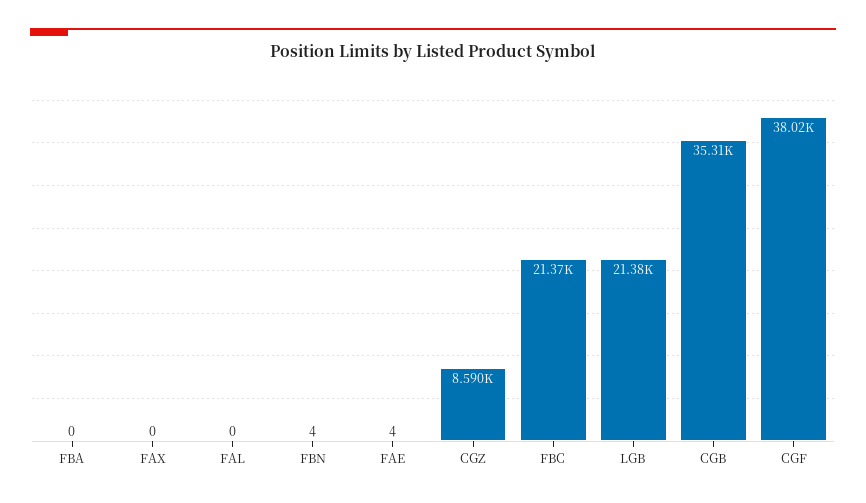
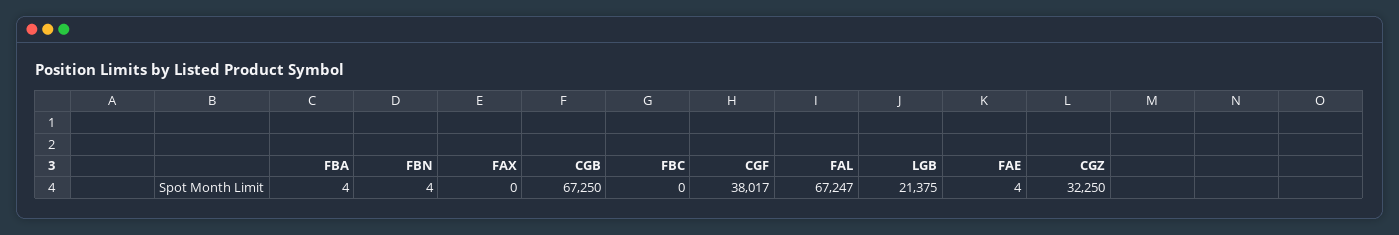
FBA: 0 -> 4
FAL: 0 -> 67247
CGZ: 8590 -> 32250
FBC: 21370 -> 0
CGB: 35310 -> 67250

